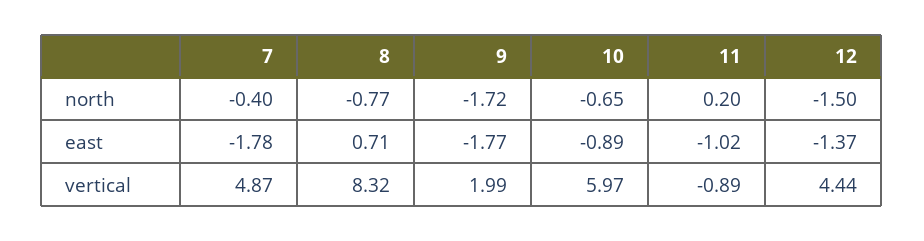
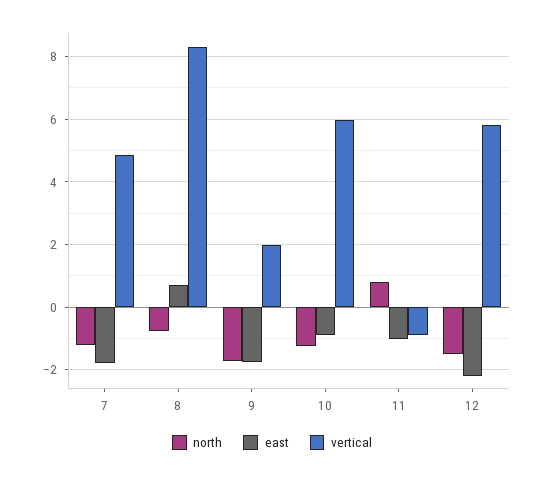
north, 7: -0.4 -> -1.2
north, 10: -0.65 -> -1.2
north, 11: 0.2 -> 0.8
east, 12: -1.37 -> -2.2
vertical, 12: 4.44 -> 5.8

